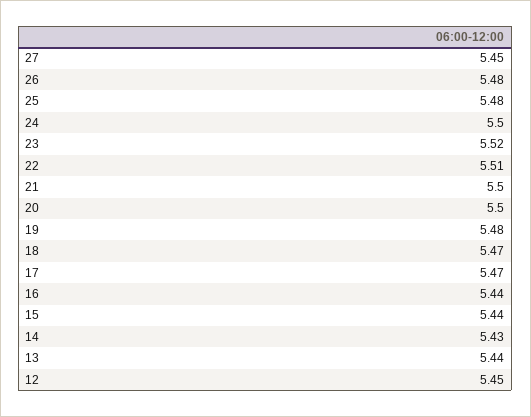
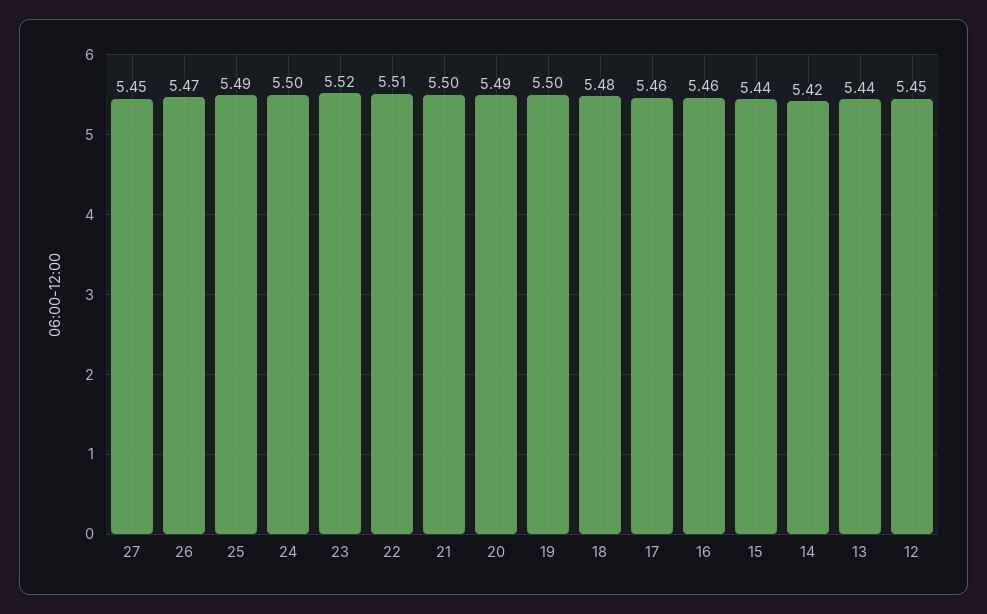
26: 5.48 -> 5.47
25: 5.48 -> 5.49
20: 5.5 -> 5.49
19: 5.48 -> 5.5
18: 5.47 -> 5.48
17: 5.47 -> 5.46
16: 5.44 -> 5.46
14: 5.43 -> 5.42

